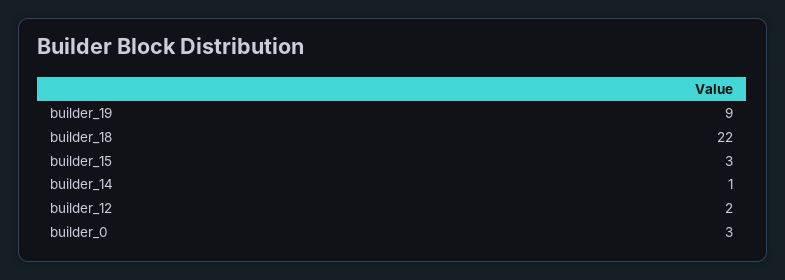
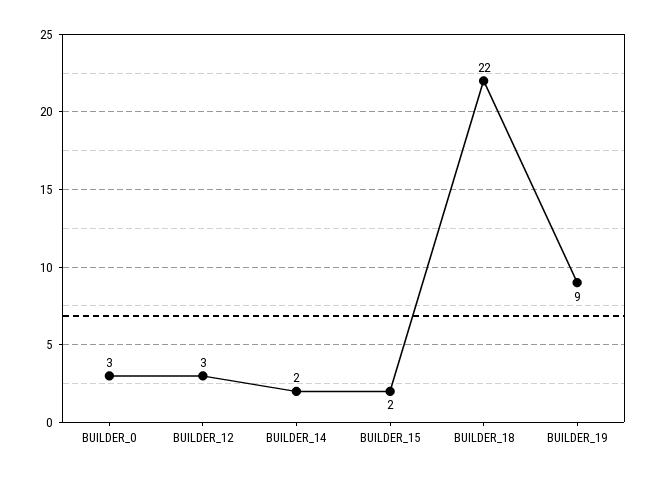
builder_15: 3 -> 2
builder_14: 1 -> 2
builder_12: 2 -> 3

